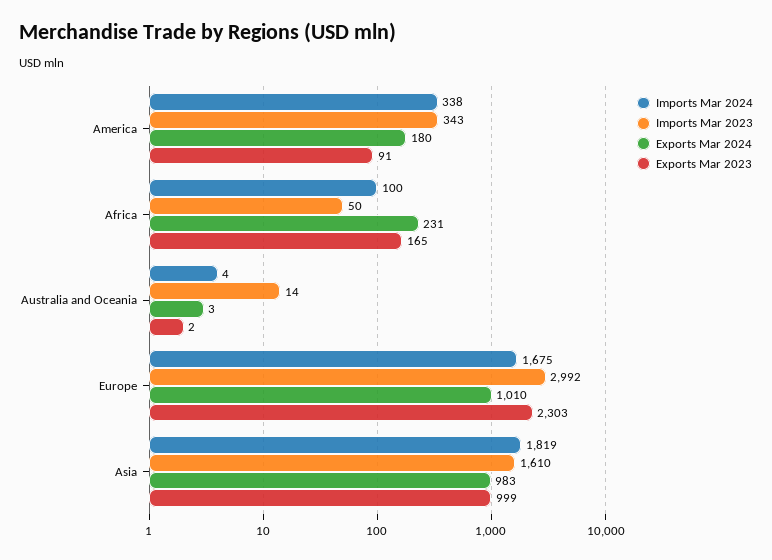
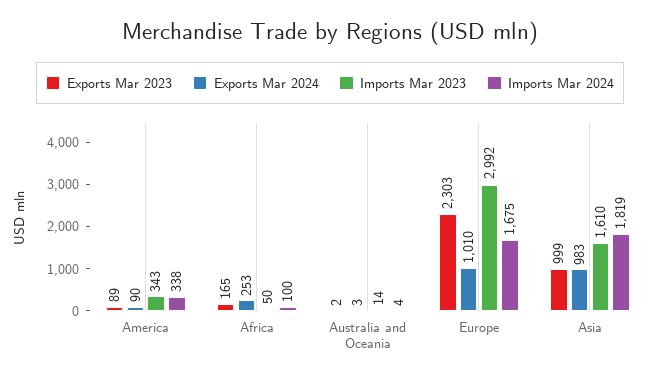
Exports Mar 2024, America: 180 -> 90
Exports Mar 2023, America: 91 -> 89
Exports Mar 2024, Africa: 231 -> 253

